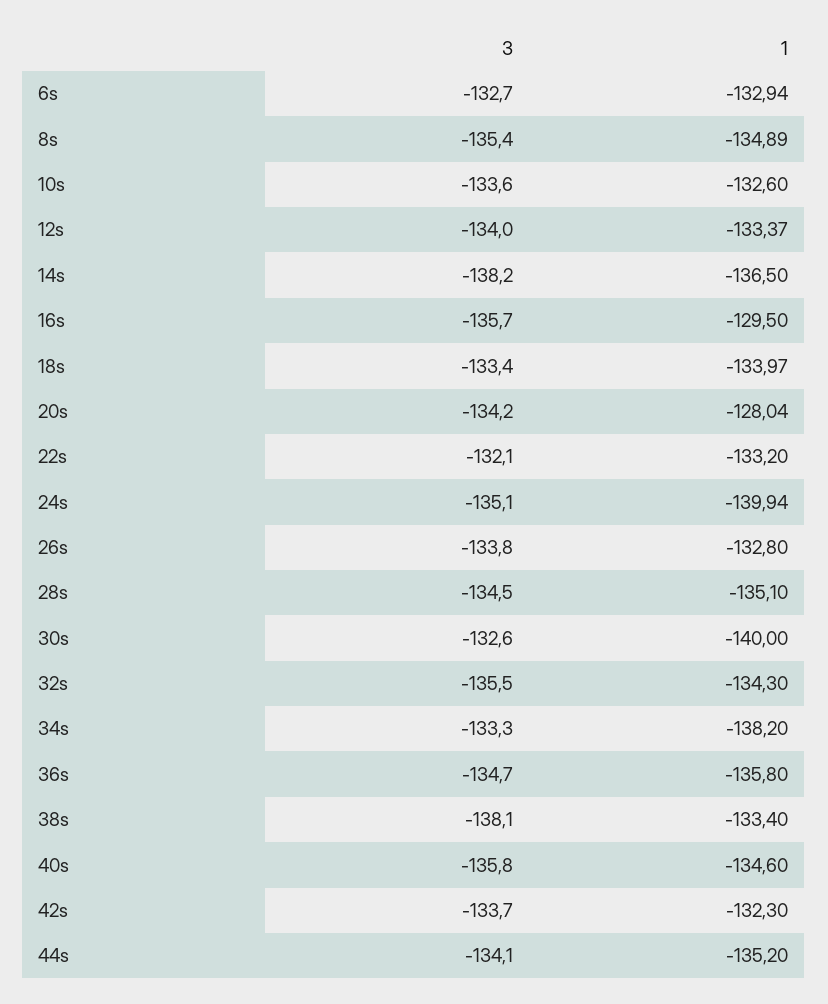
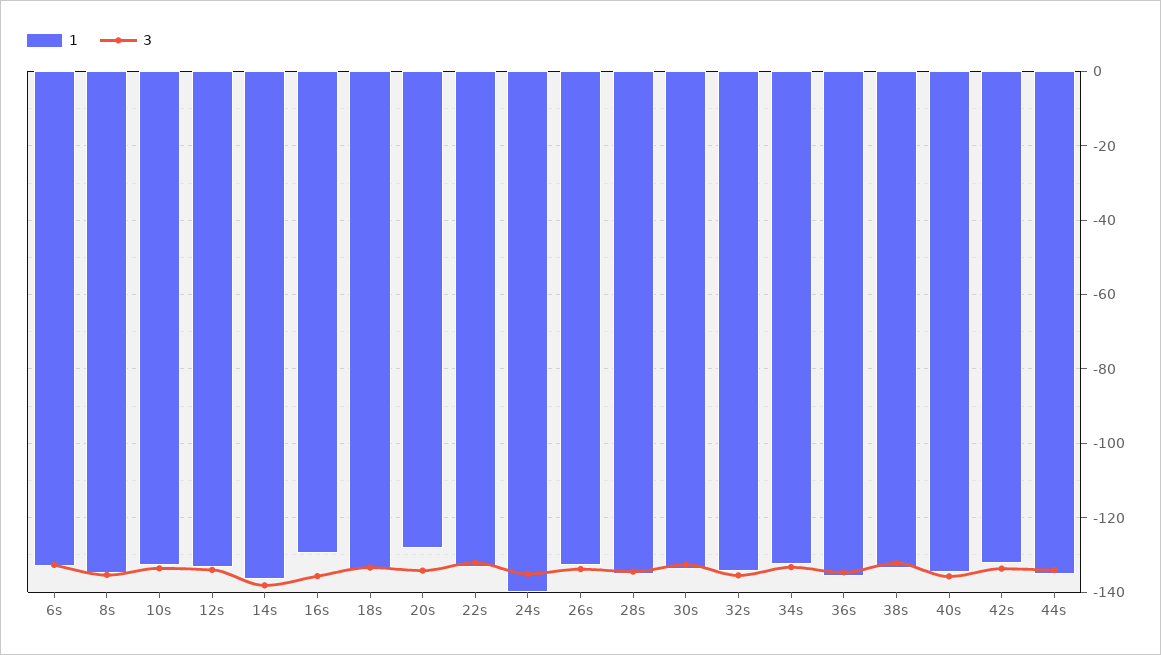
1, 30s: -140 -> -134
1, 34s: -138.2 -> -132
3, 38s: -138.1 -> -132

